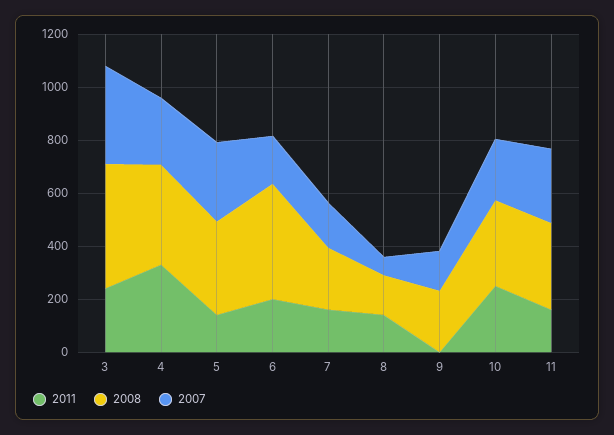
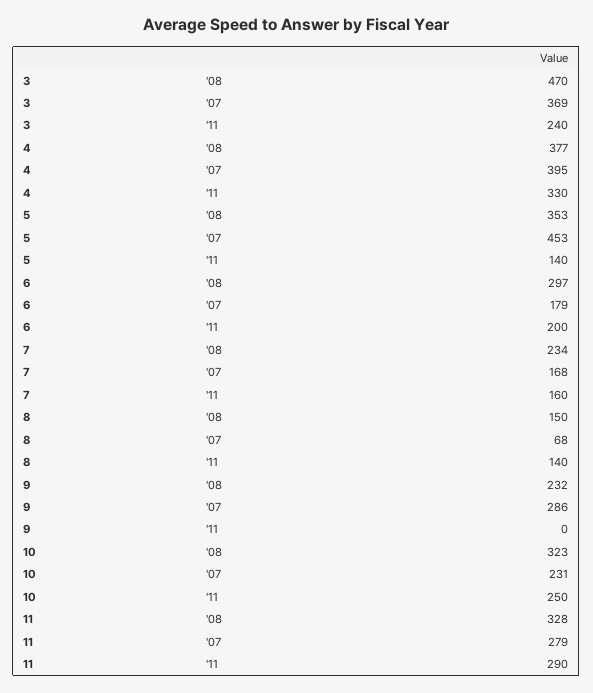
2007, 4: 250 -> 395
2007, 5: 300 -> 453
2008, 6: 450 -> 297
2007, 9: 150 -> 286
2011, 11: 150 -> 290

